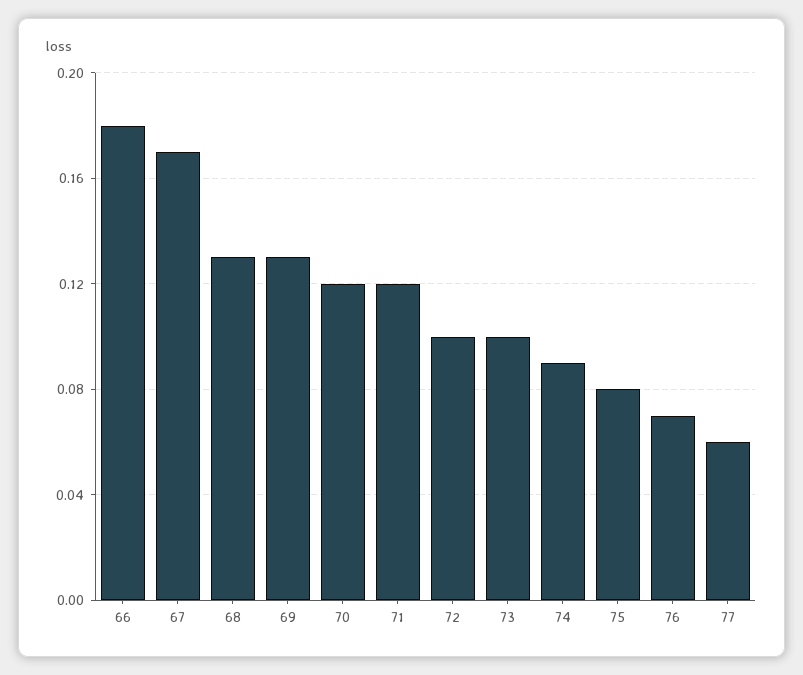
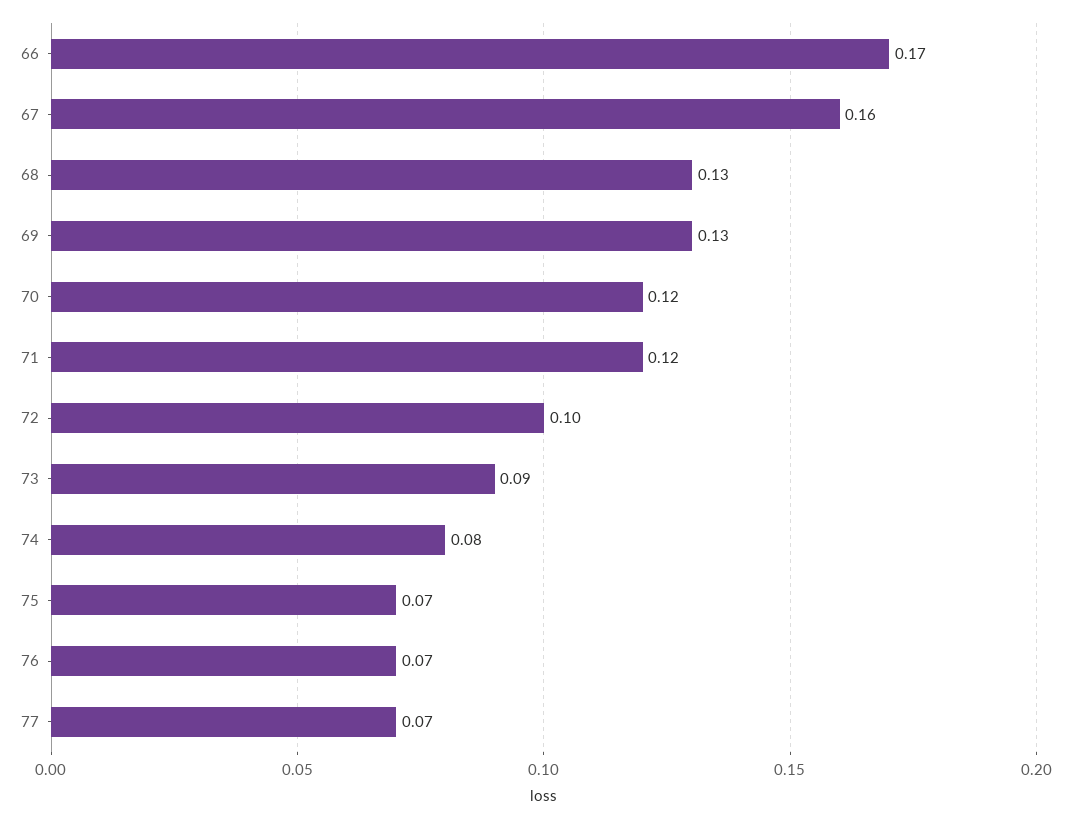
66: 0.18 -> 0.17
67: 0.17 -> 0.16
73: 0.1 -> 0.09
74: 0.09 -> 0.08
75: 0.08 -> 0.07
77: 0.06 -> 0.07

